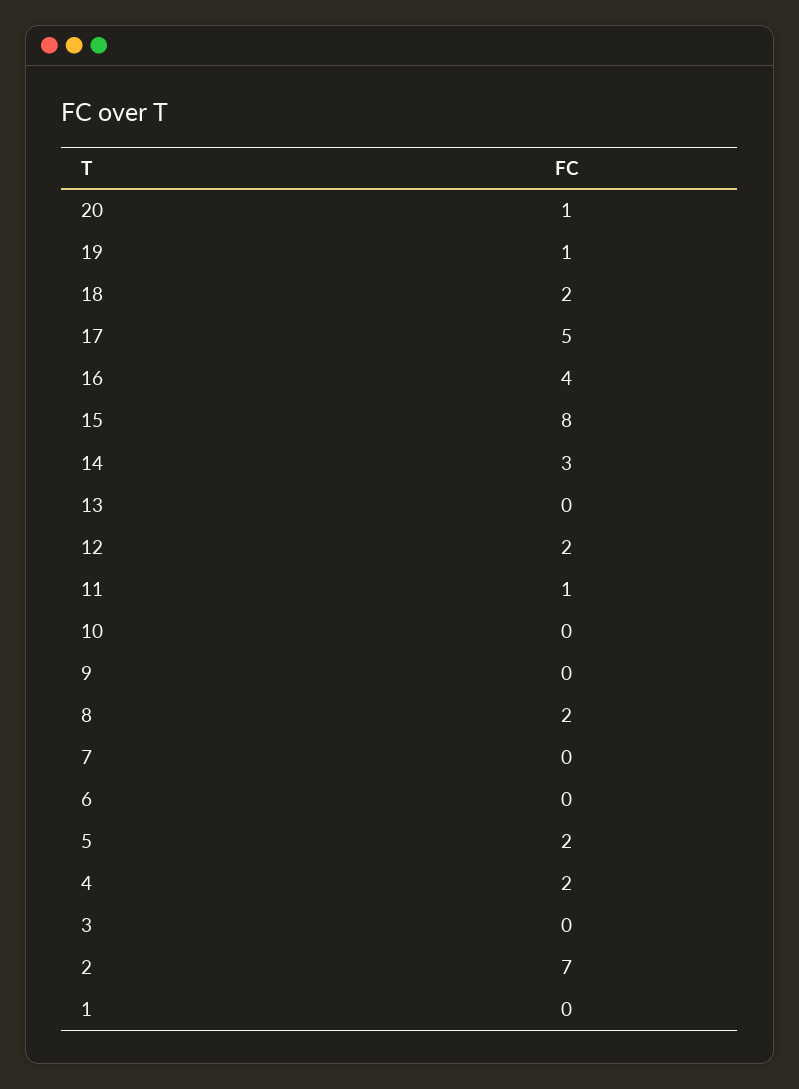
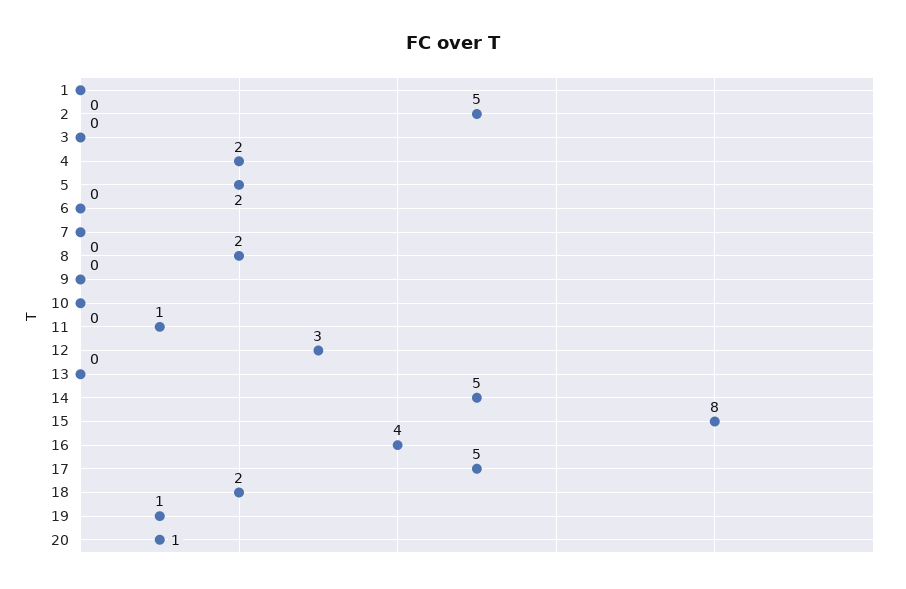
14: 3 -> 5
12: 2 -> 3
2: 7 -> 5

